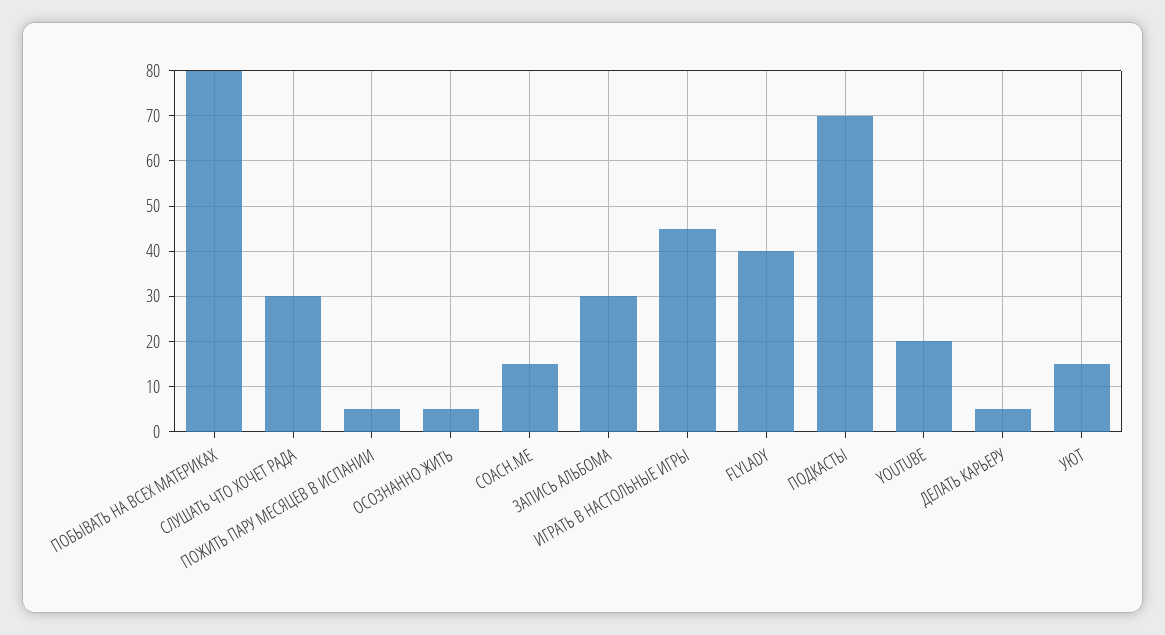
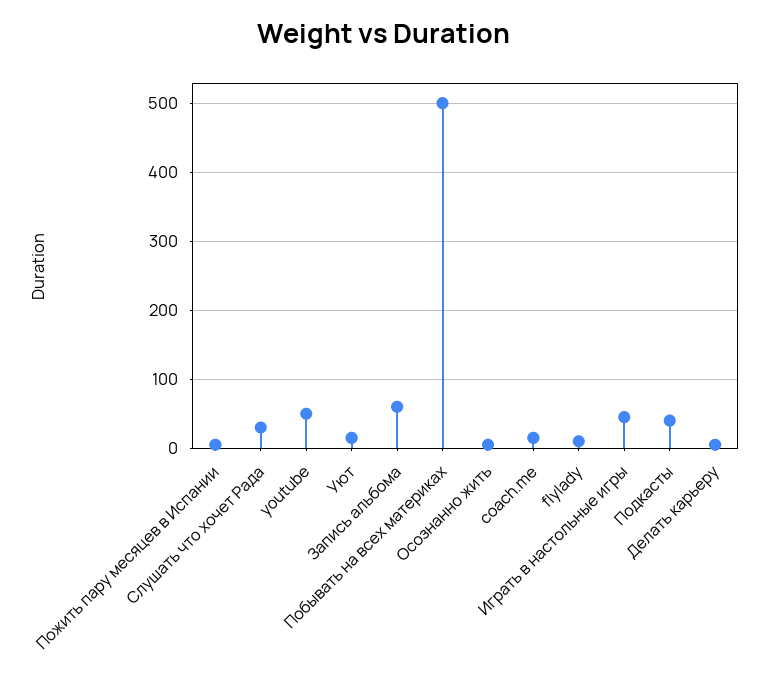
ПОБЫВАТЬ НА ВСЕХ МАТЕРИКАХ: 80 -> 500
ЗАПИСЬ АЛЬБОМА: 30 -> 60
FLYLADY: 40 -> 10
ПОДКАСТЫ: 70 -> 40
YOUTUBE: 20 -> 50

